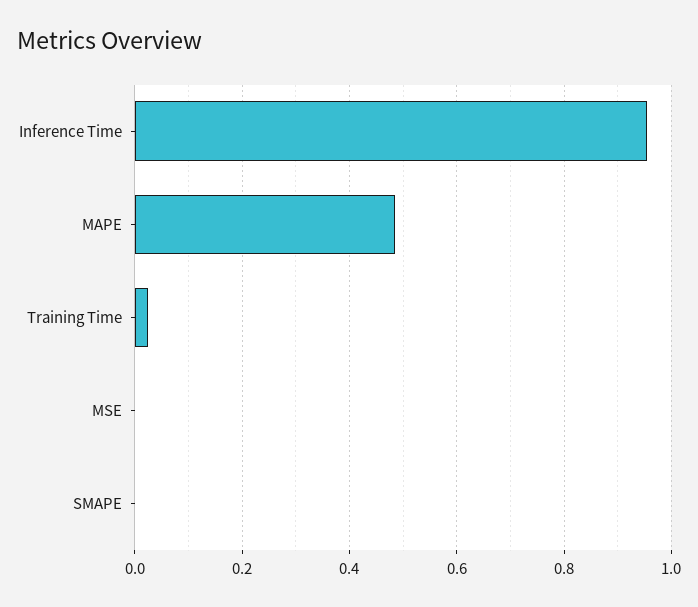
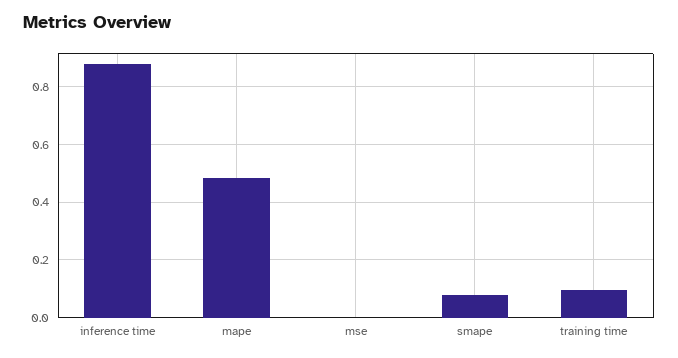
Inference Time: 0.96 -> 0.875
Training Time: 0.02 -> 0.1
SMAPE: 0 -> 0.075

